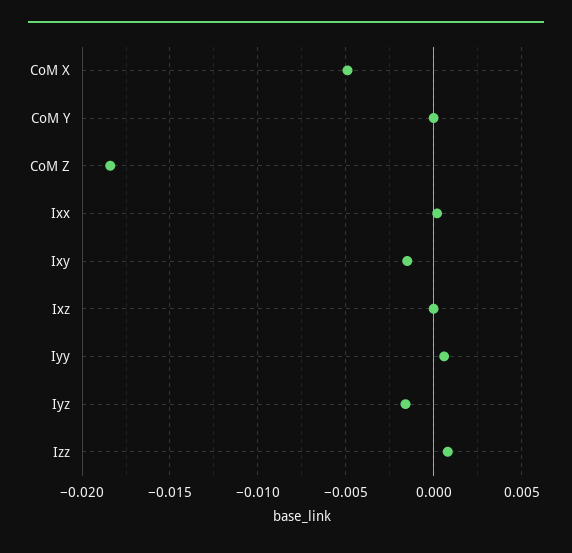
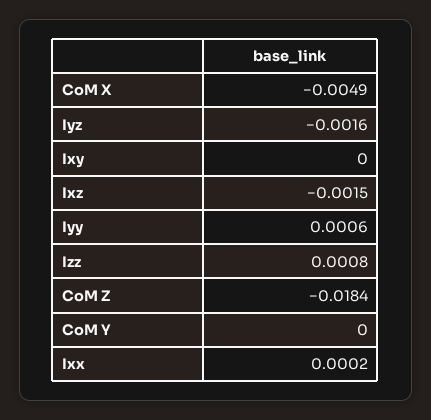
Ixy: -0.0015 -> 0
Ixz: 0 -> -0.0015

